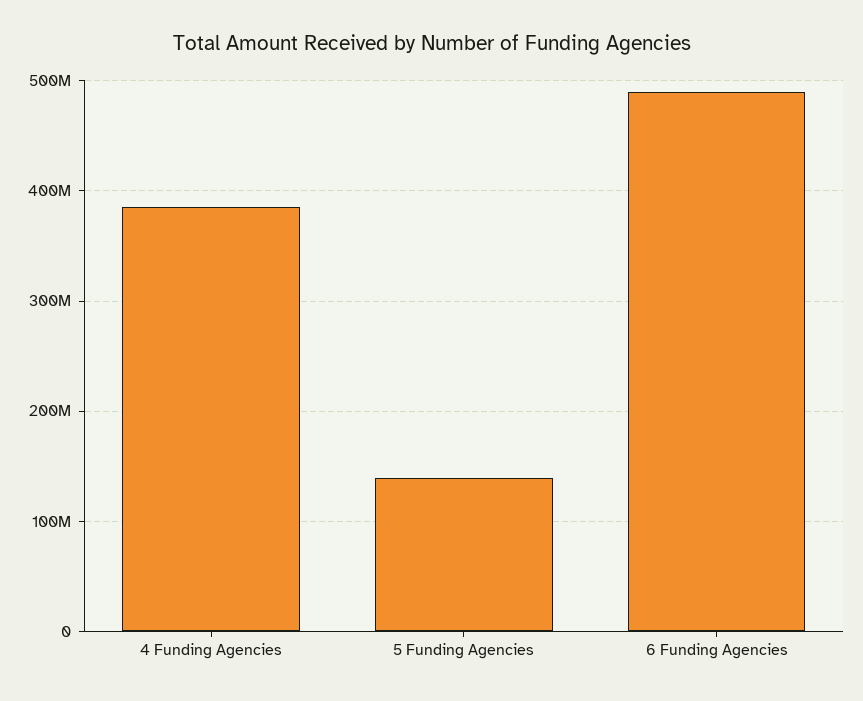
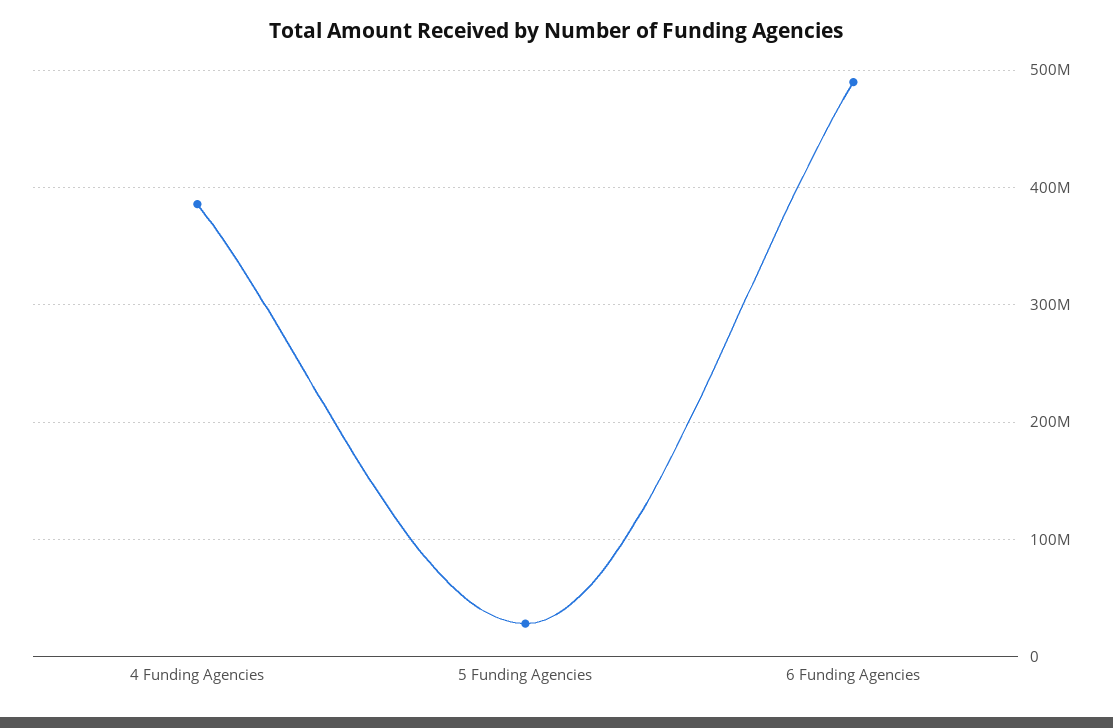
5 Funding Agencies: 140000000 -> 30000000

